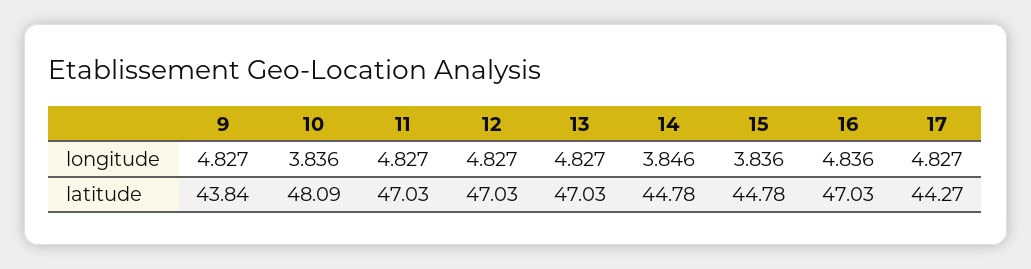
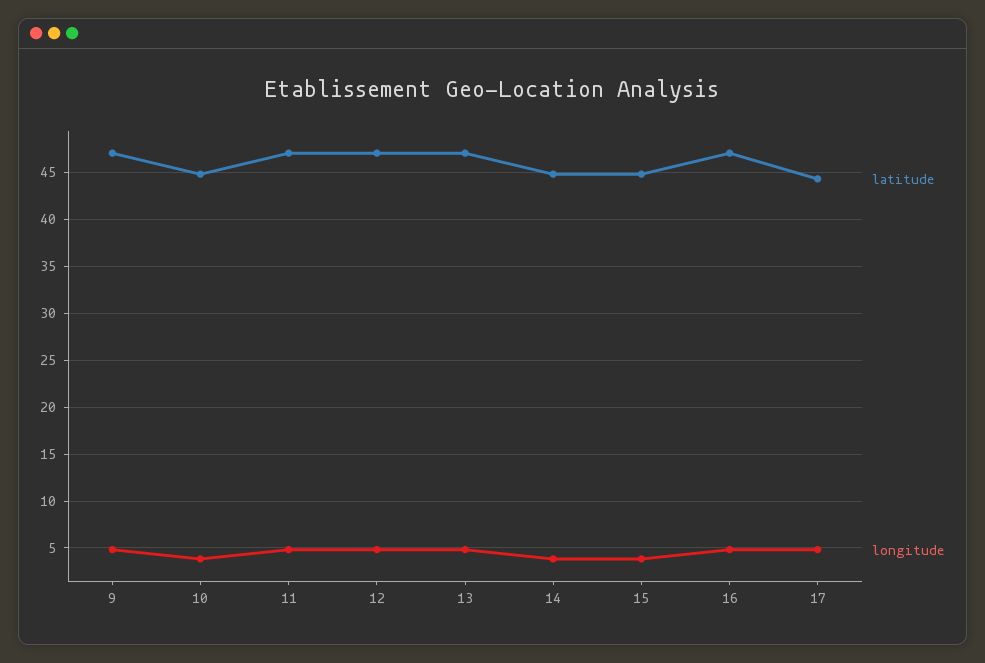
latitude, 9: 43.84 -> 47
latitude, 10: 48.09 -> 45

